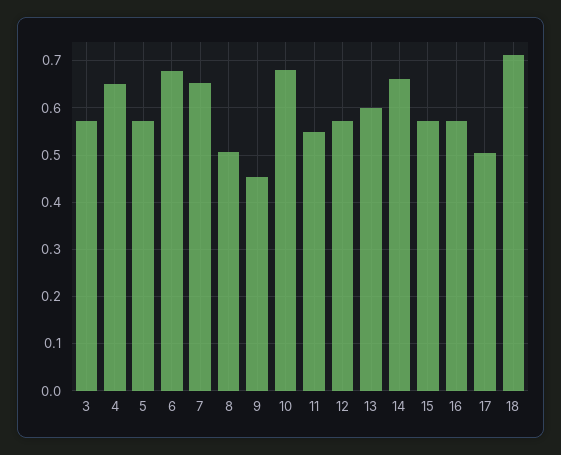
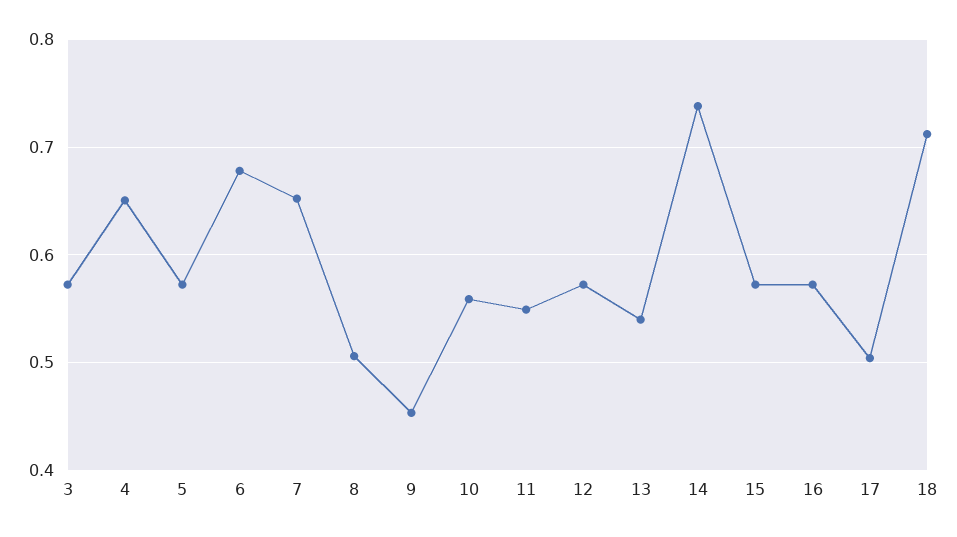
10: 0.68 -> 0.56
13: 0.6 -> 0.54
14: 0.66 -> 0.74

